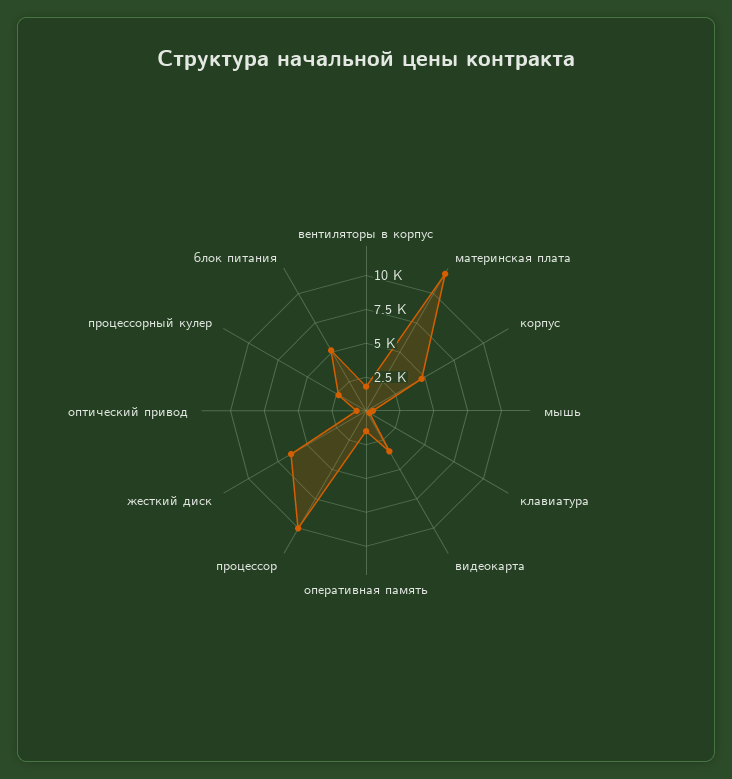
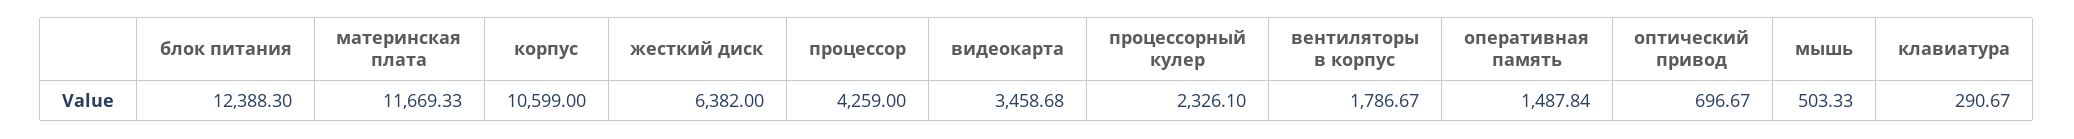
корпус: 5000 -> 10599
процессор: 10000 -> 4259
блок питания: 5000 -> 12388.3

